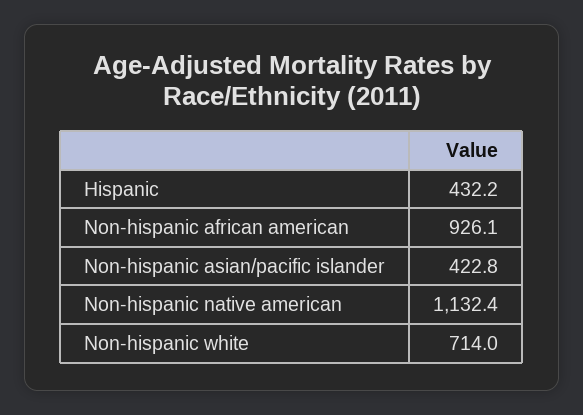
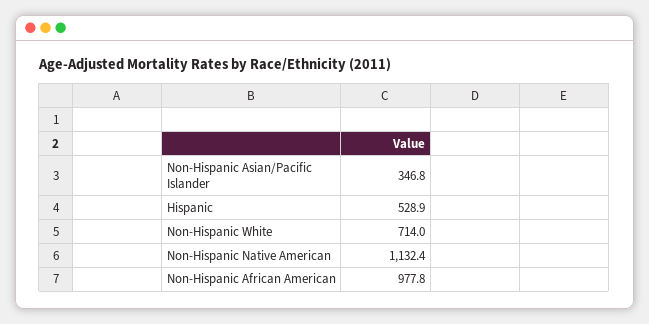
Hispanic: 432.2 -> 528.9
Non-hispanic african american: 926.1 -> 977.8
Non-hispanic asian/pacific islander: 422.8 -> 346.8

